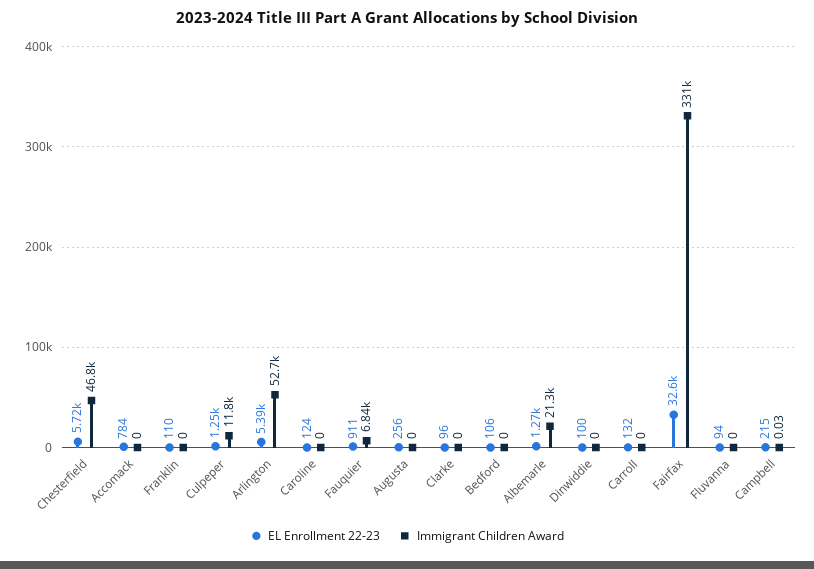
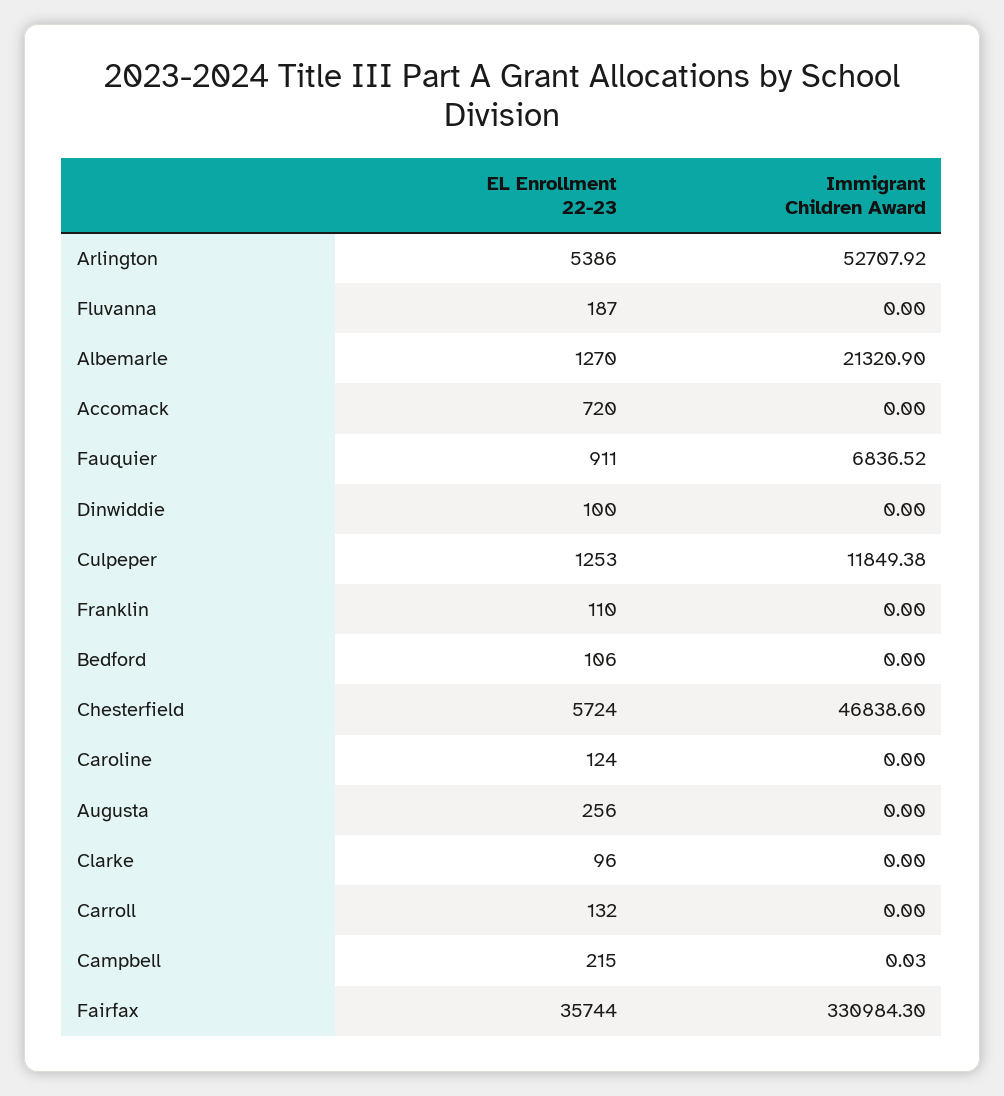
EL Enrollment 22-23, Accomack: 784 -> 720
EL Enrollment 22-23, Fairfax: 32600 -> 35744
EL Enrollment 22-23, Fluvanna: 94 -> 187

